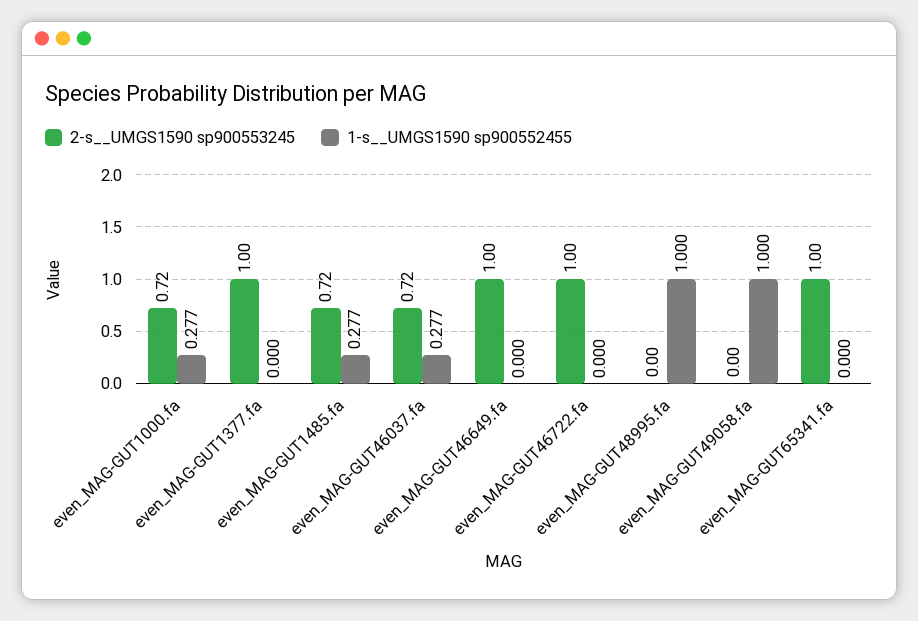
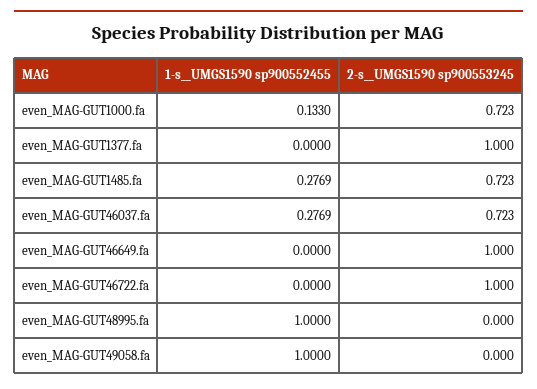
1-s__UMGS1590 sp900552455, even_MAG-GUT1000.fa: 0.277 -> 0.133
2-s__UMGS1590 sp900553245, even_MAG-GUT65341.fa: 1 -> none
1-s__UMGS1590 sp900552455, even_MAG-GUT65341.fa: 0 -> none

